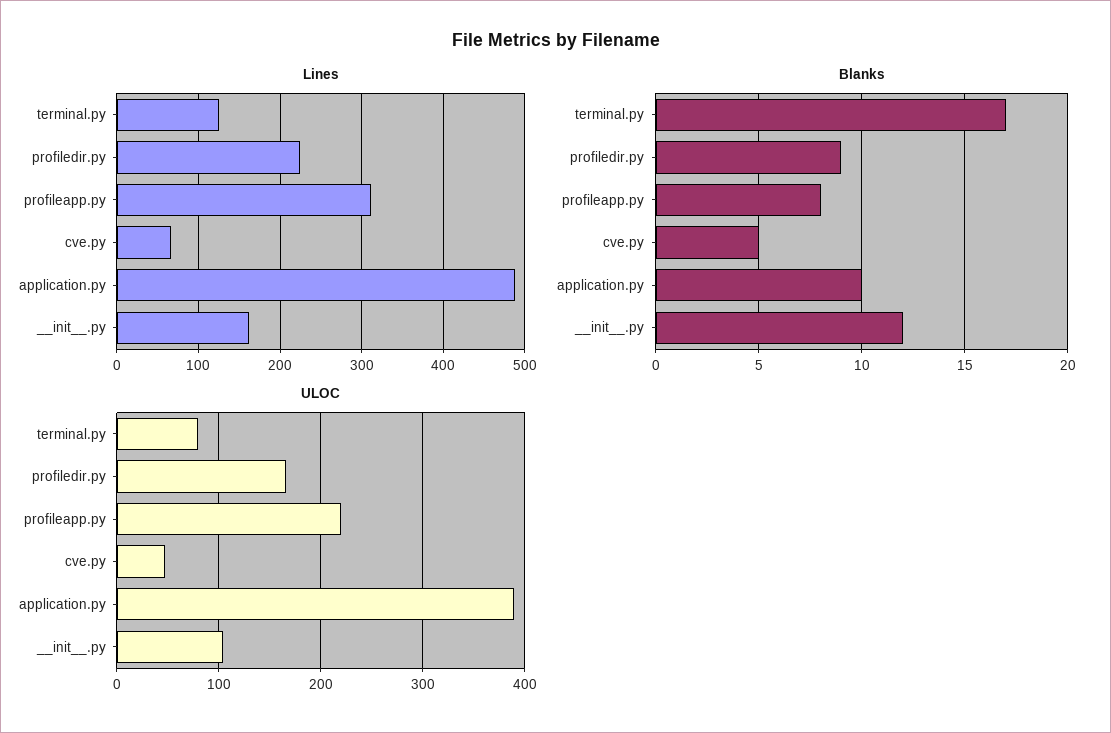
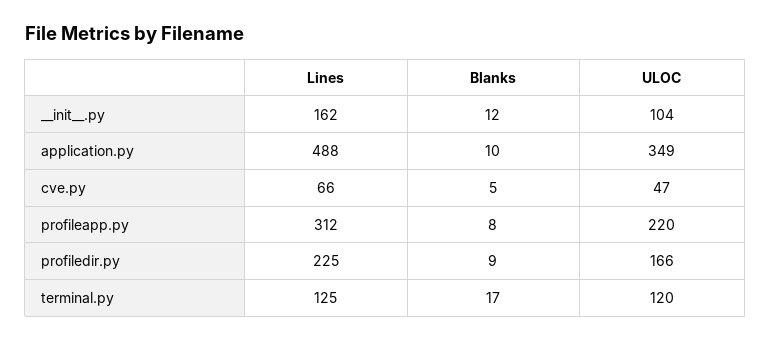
ULOC, terminal.py: 80 -> 120
ULOC, application.py: 390 -> 349

